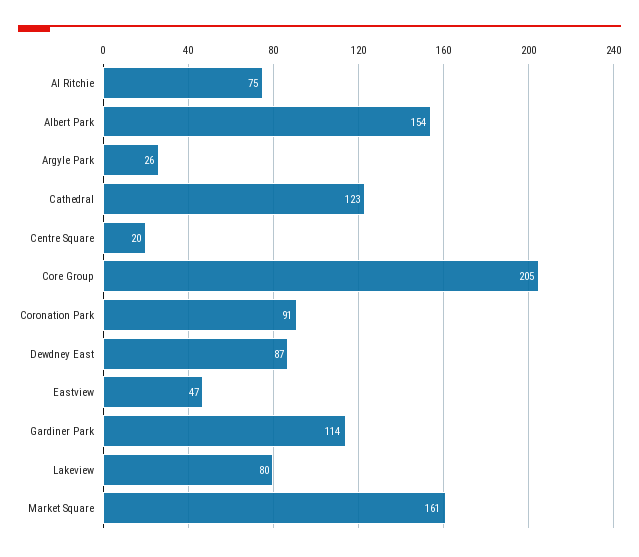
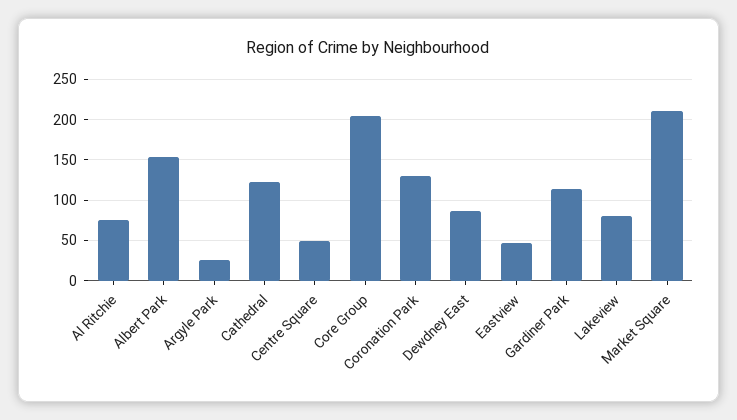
Centre Square: 20 -> 50
Coronation Park: 91 -> 130
Market Square: 161 -> 210

